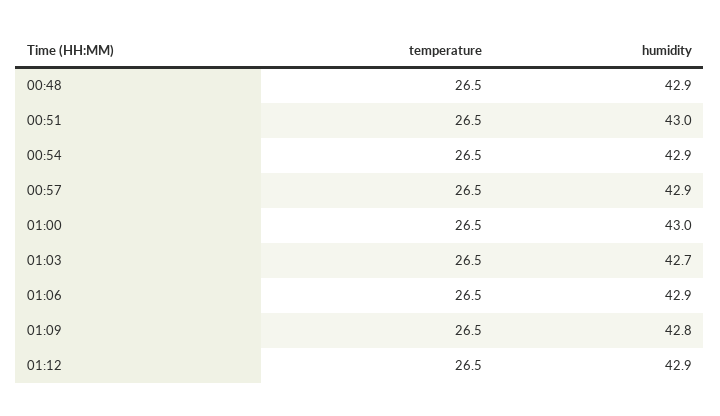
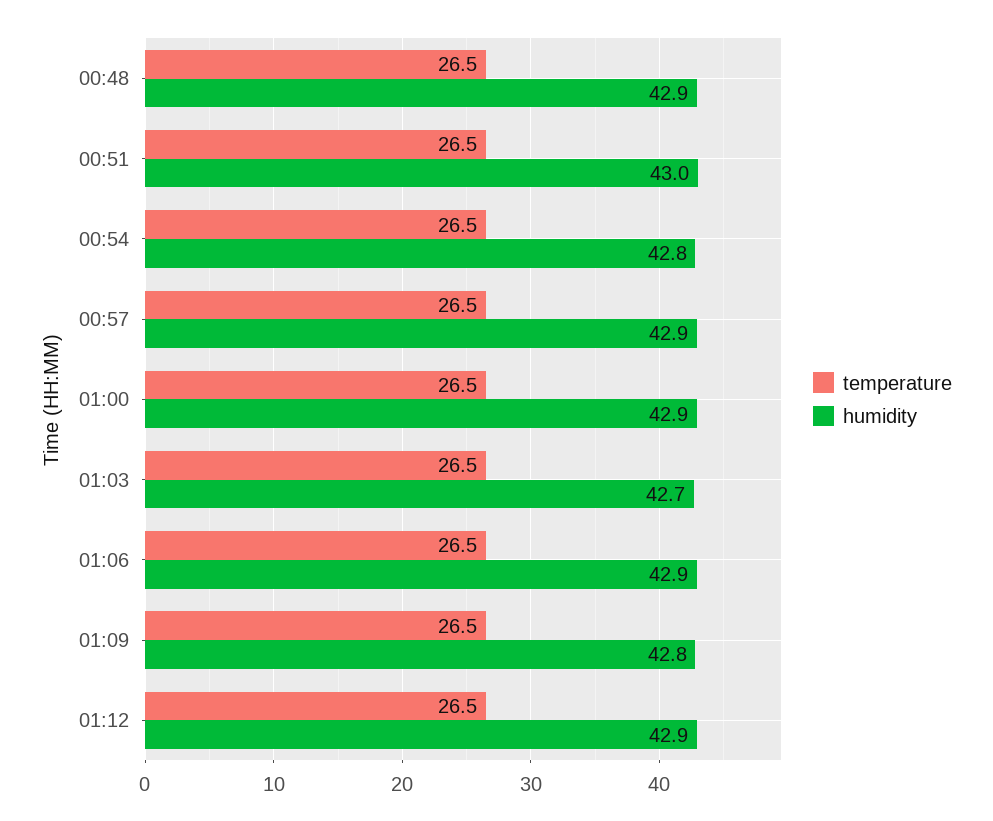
humidity, 00:54: 42.9 -> 42.8
humidity, 01:00: 43 -> 42.9

